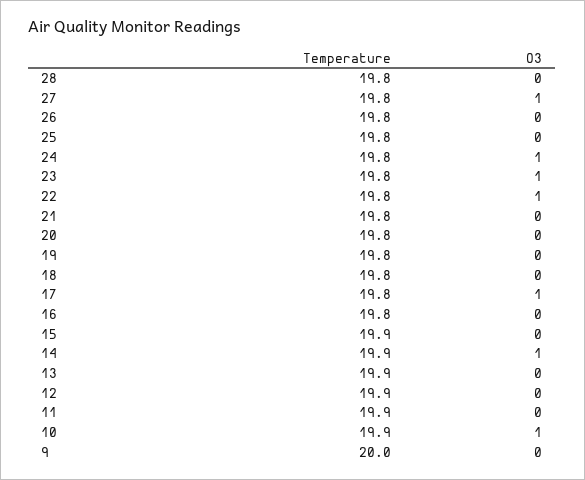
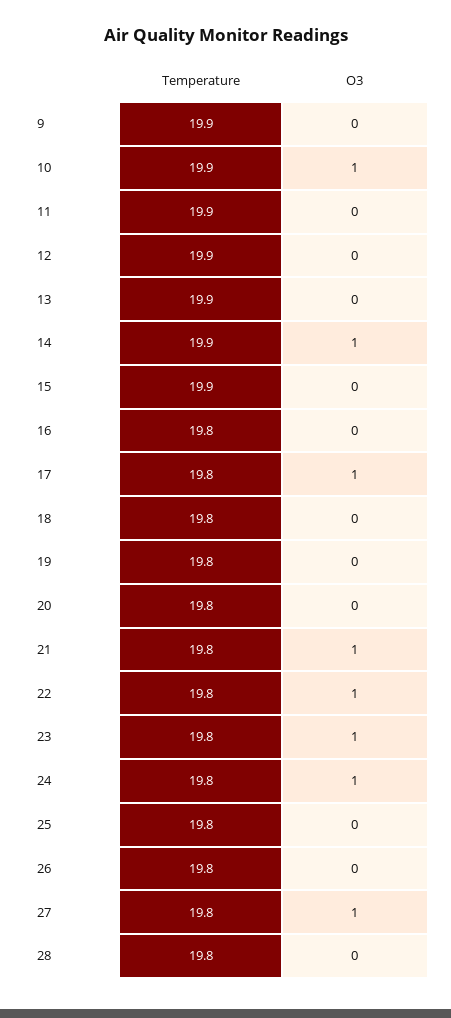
O3, 21: 0 -> 1
Temperature, 9: 20 -> 19.9

